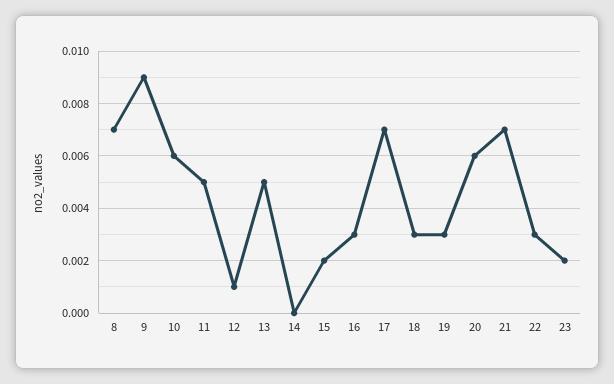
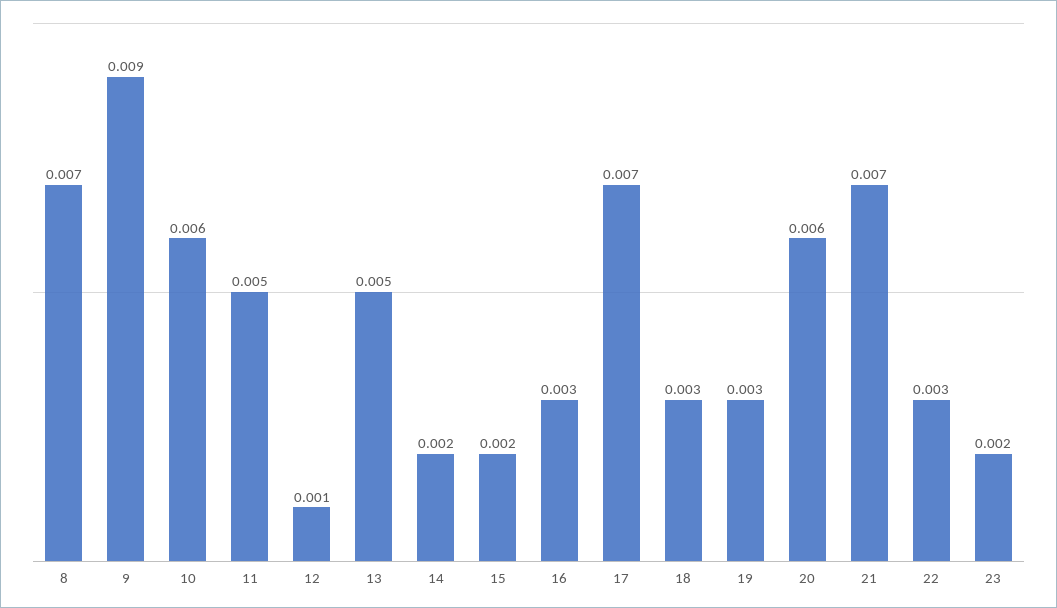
14: 0 -> 0.002

